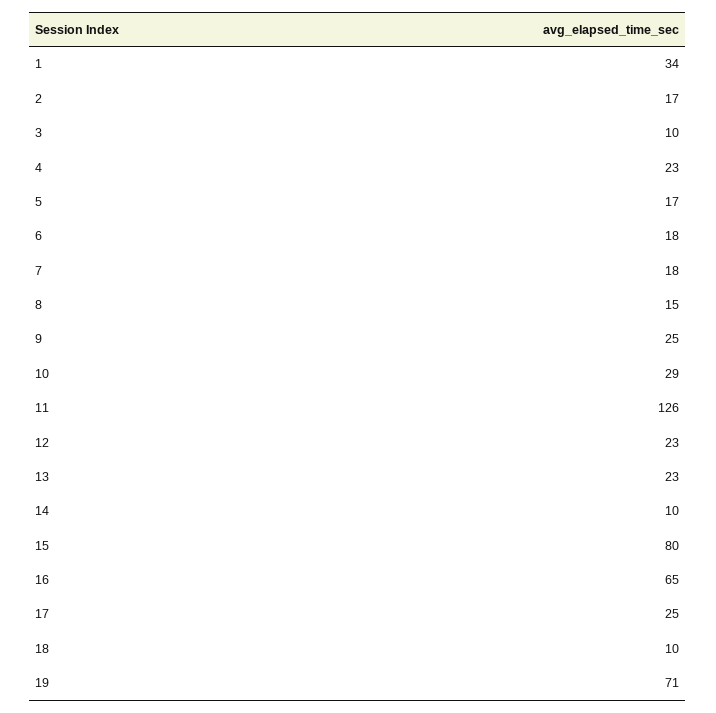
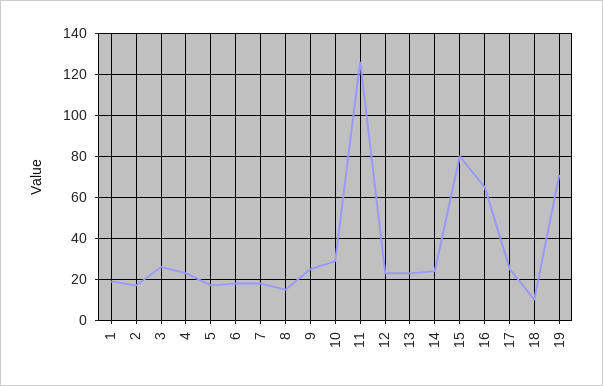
1: 34 -> 20
3: 10 -> 25
14: 10 -> 25

